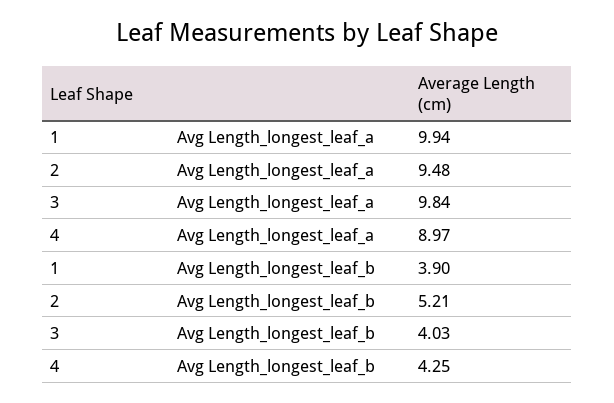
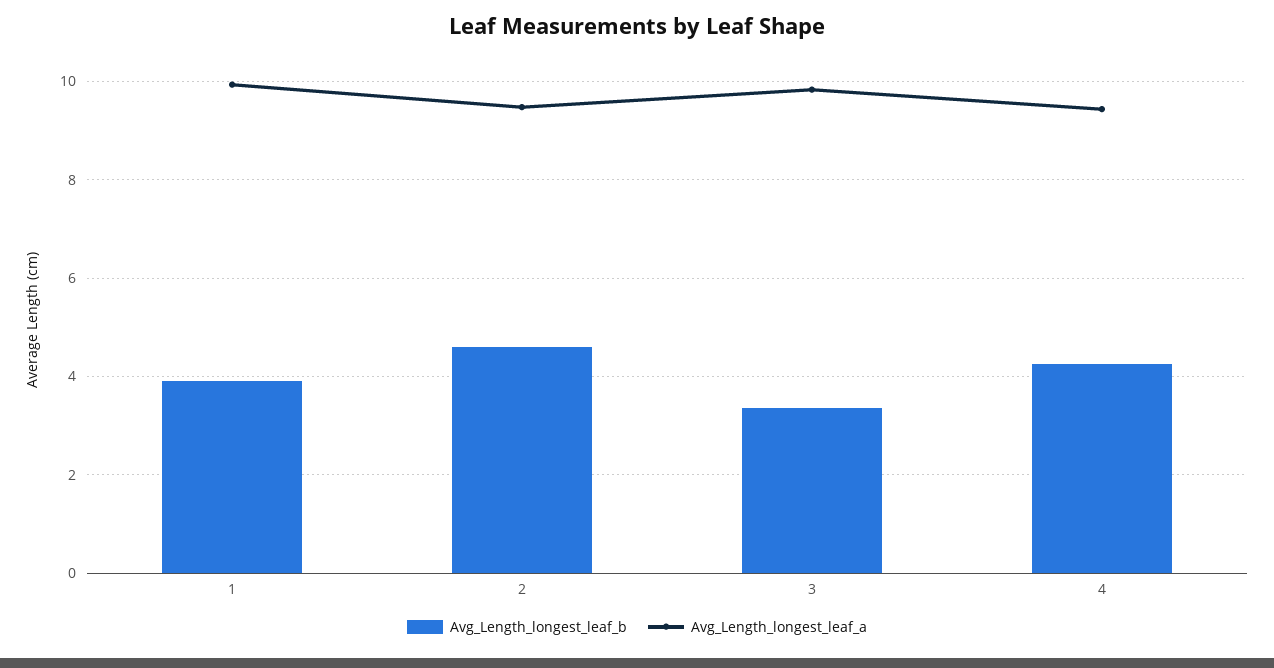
Avg Length_longest_leaf_a, 4: 8.97 -> 9.4
Avg Length_longest_leaf_b, 2: 5.21 -> 4.6
Avg Length_longest_leaf_b, 3: 4.03 -> 3.4

